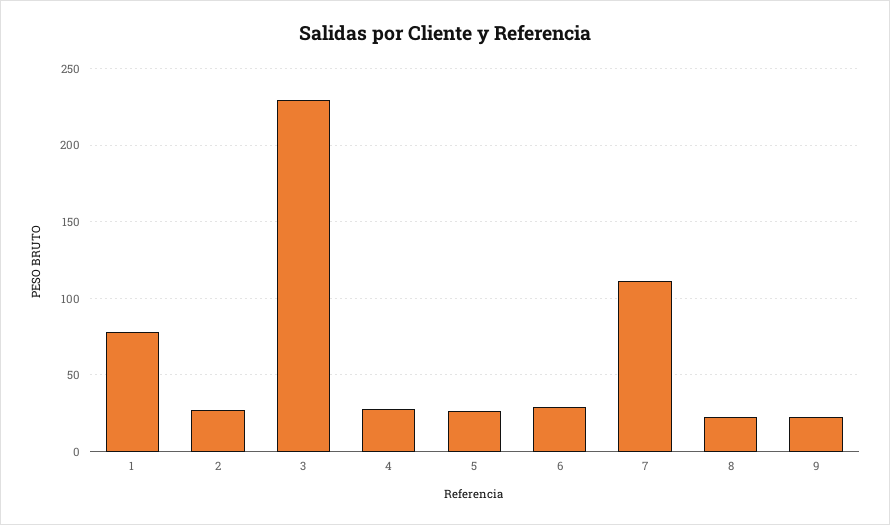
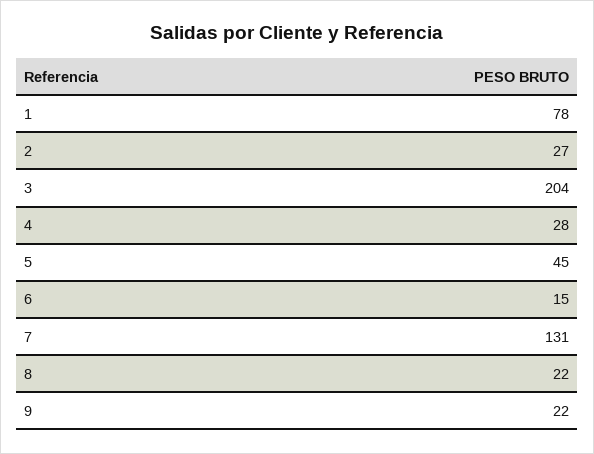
3: 230 -> 204
5: 25 -> 45
6: 30 -> 15
7: 110 -> 131

